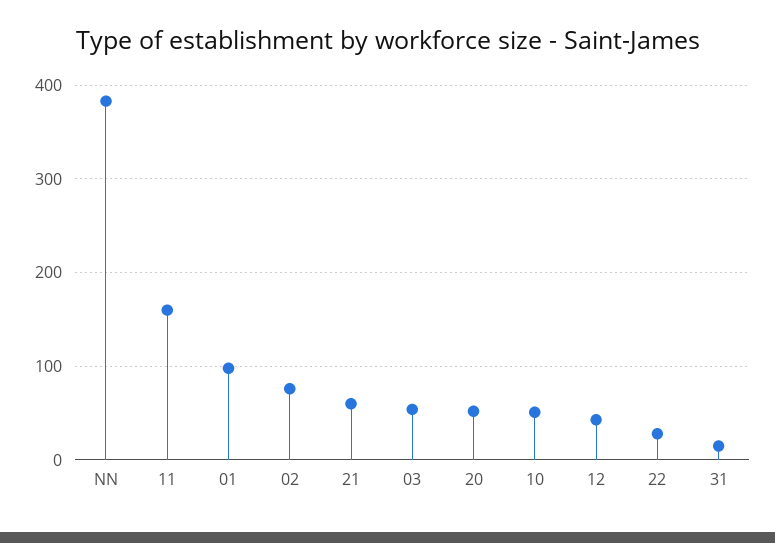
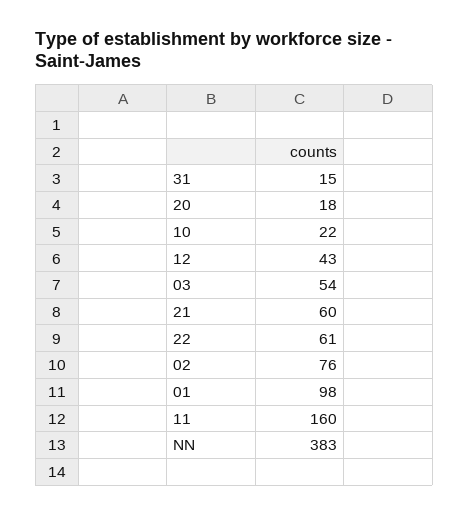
20: 50 -> 18
10: 50 -> 22
22: 30 -> 61

